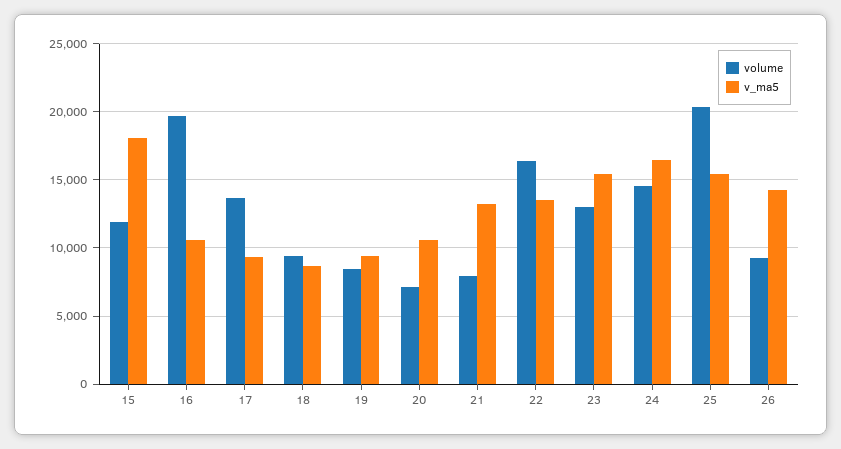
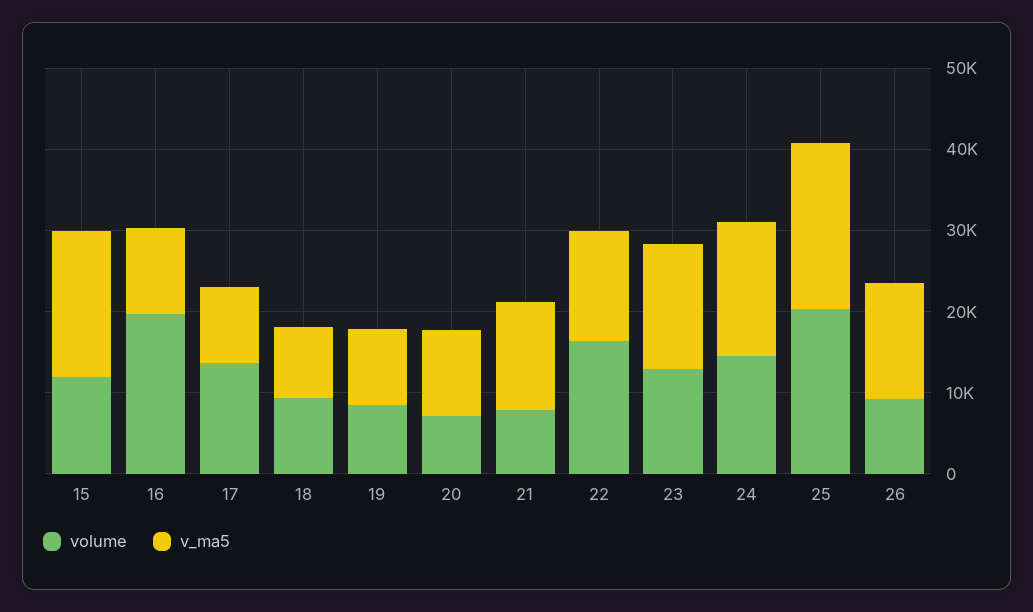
v_ma5, 25: 15500 -> 20000

